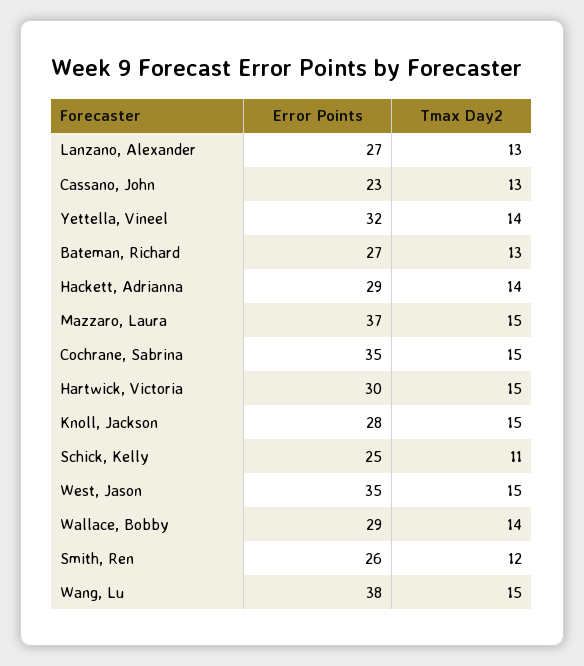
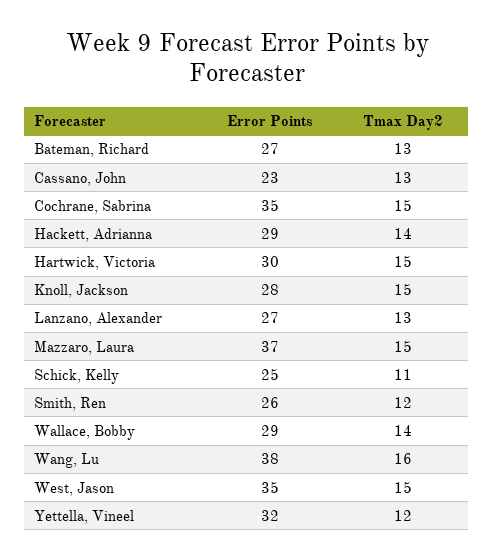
Tmax Day2, Yettella, Vineel: 14 -> 12
Tmax Day2, Wang, Lu: 15 -> 16

